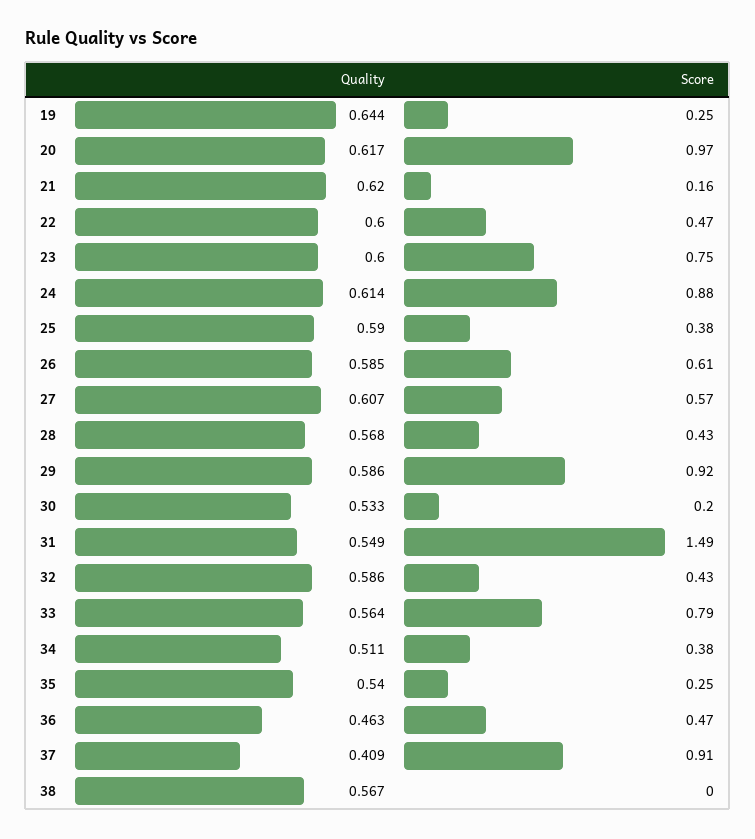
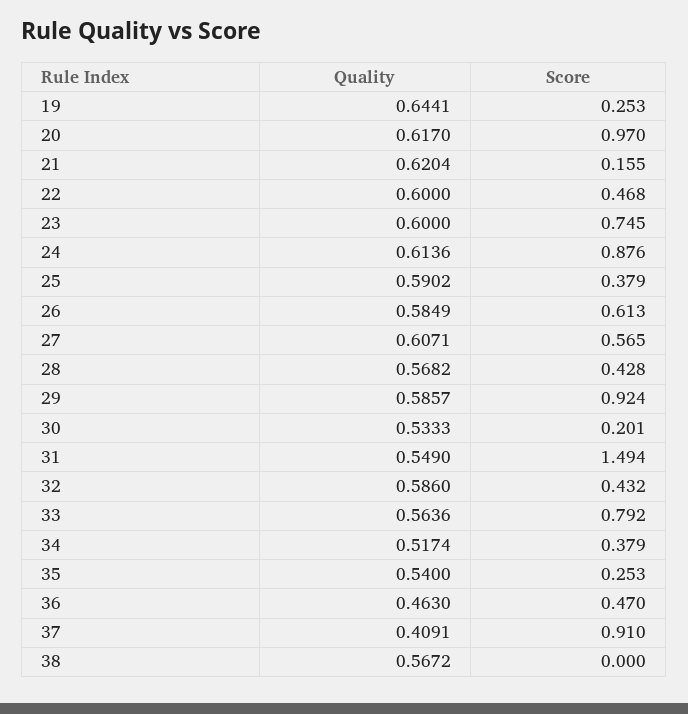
Quality, 34: 0.511 -> 0.5174

